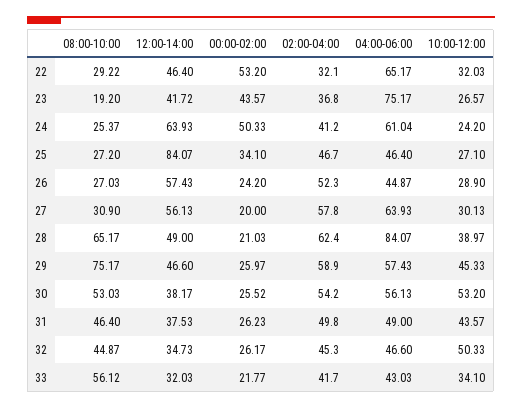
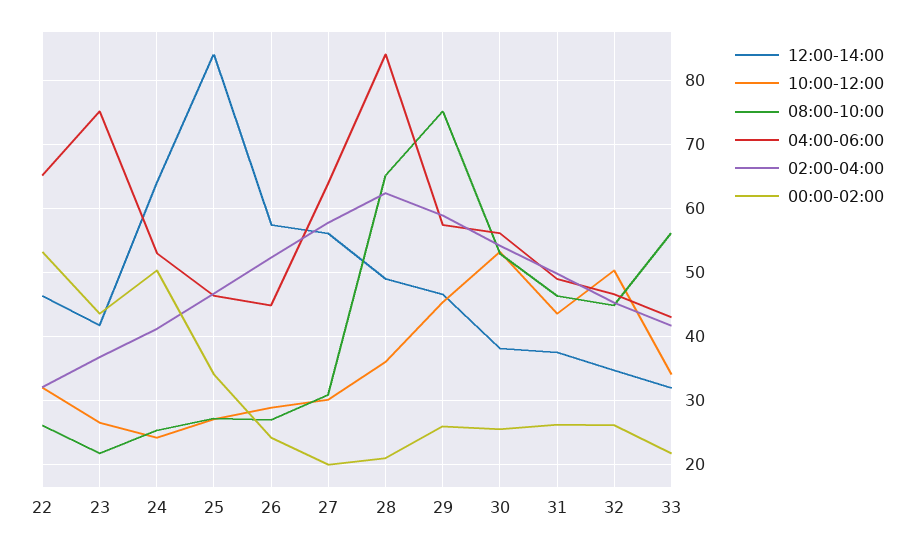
08:00-10:00, 22: 29.22 -> 26
08:00-10:00, 23: 19.2 -> 22
04:00-06:00, 24: 61.04 -> 53
10:00-12:00, 28: 38.97 -> 36

